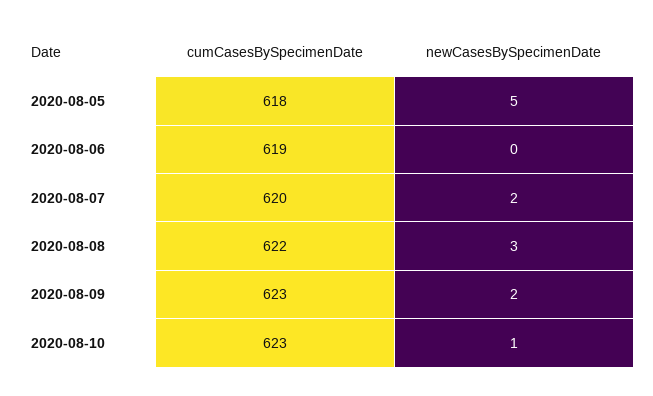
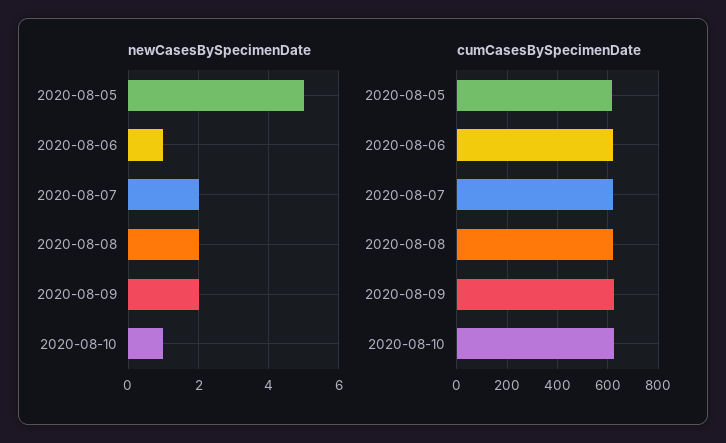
newCasesBySpecimenDate, 2020-08-06: 0 -> 1
newCasesBySpecimenDate, 2020-08-08: 3 -> 2

